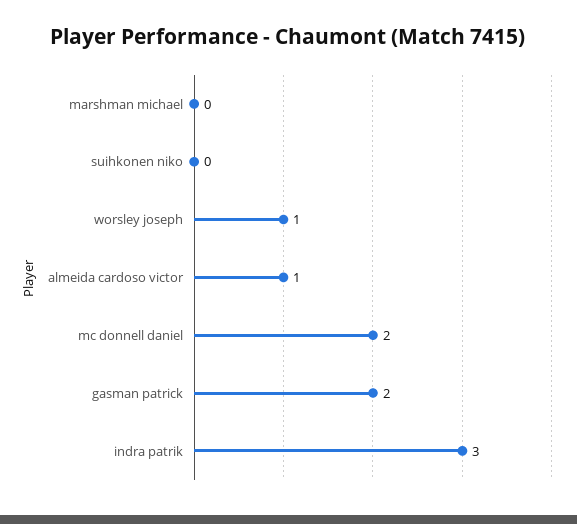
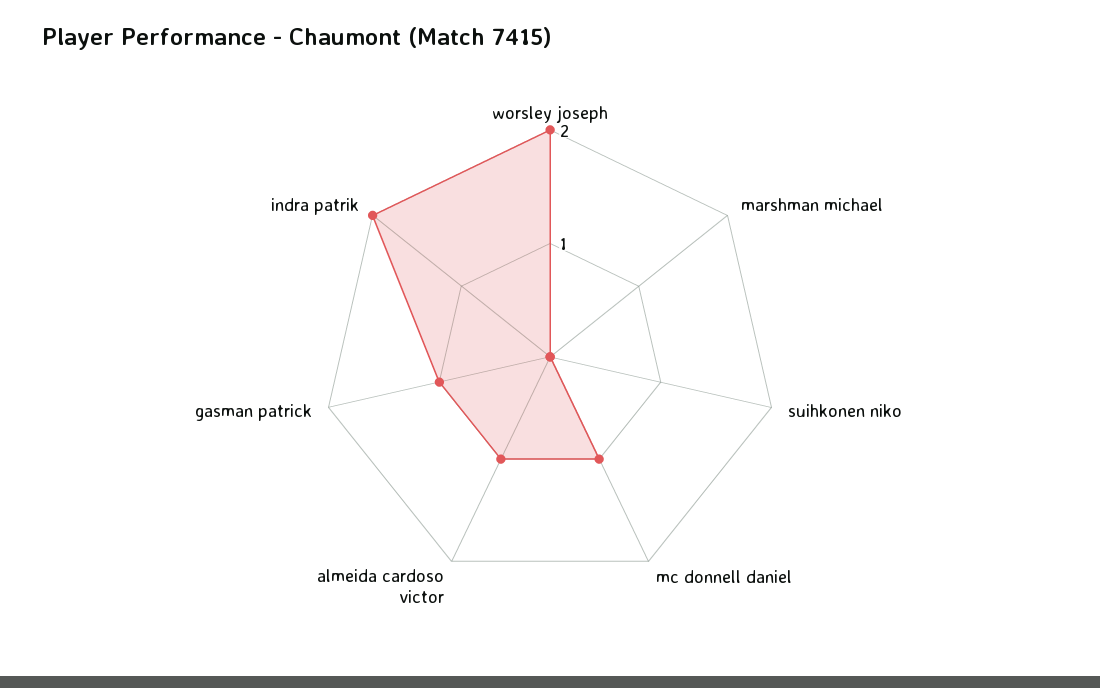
worsley joseph: 1 -> 2
mc donnell daniel: 2 -> 1
gasman patrick: 2 -> 1
indra patrik: 3 -> 2

